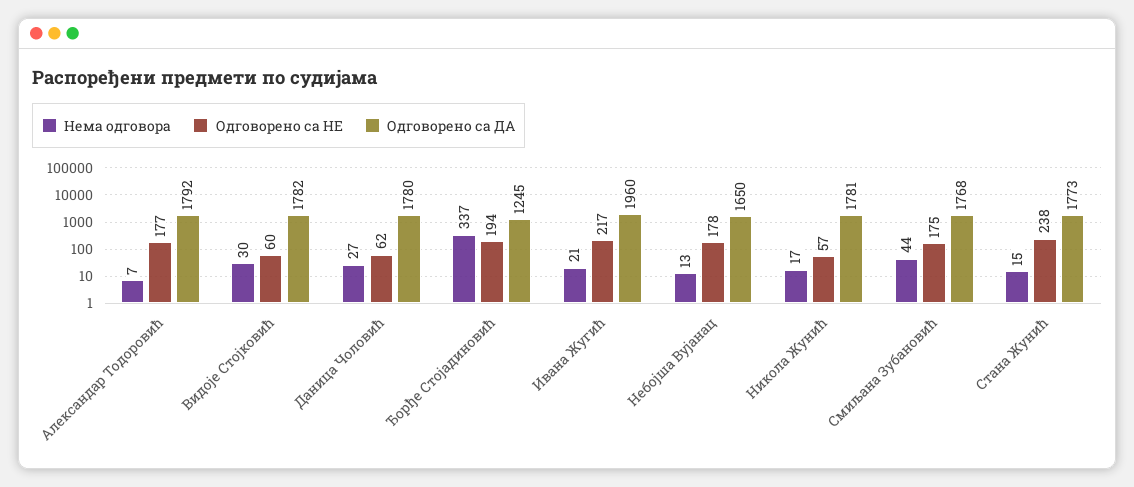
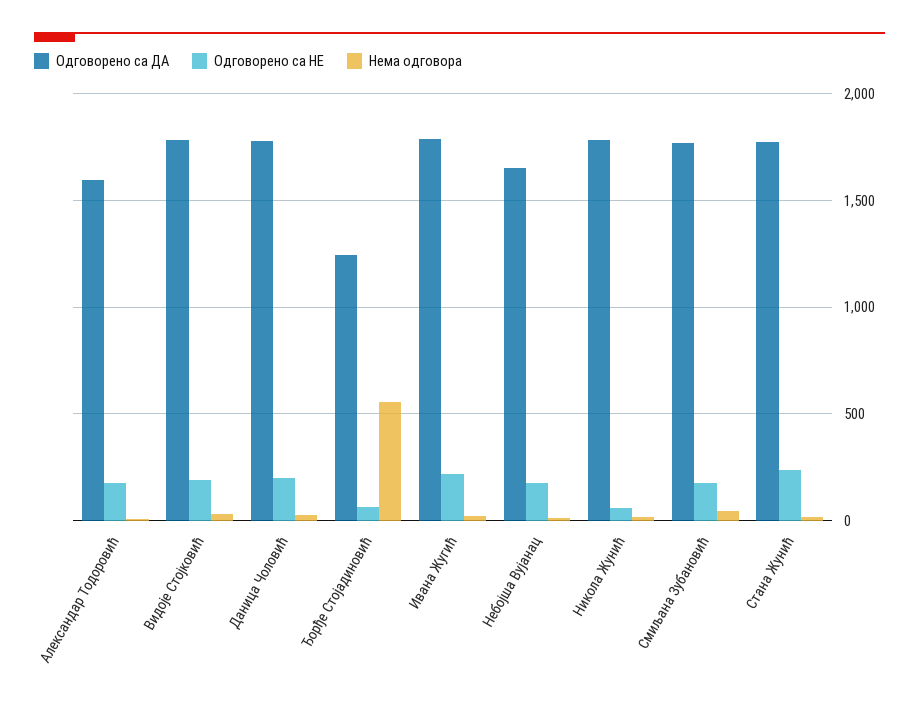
Одговорено са ДА, Александар Тодоровић: 1792 -> 1600
Одговорено са НЕ, Видоје Стојковић: 60 -> 200
Одговорено са НЕ, Даница Чоловић: 62 -> 200
Нема одговора, Ђорђе Стојадиновић: 337 -> 550
Одговорено са НЕ, Ђорђе Стојадиновић: 194 -> 50
Одговорено са ДА, Ивана Жугић: 1960 -> 1800

